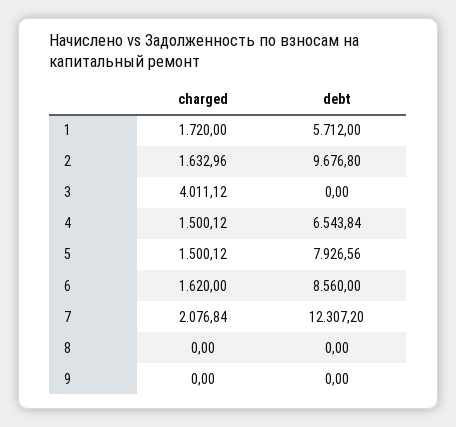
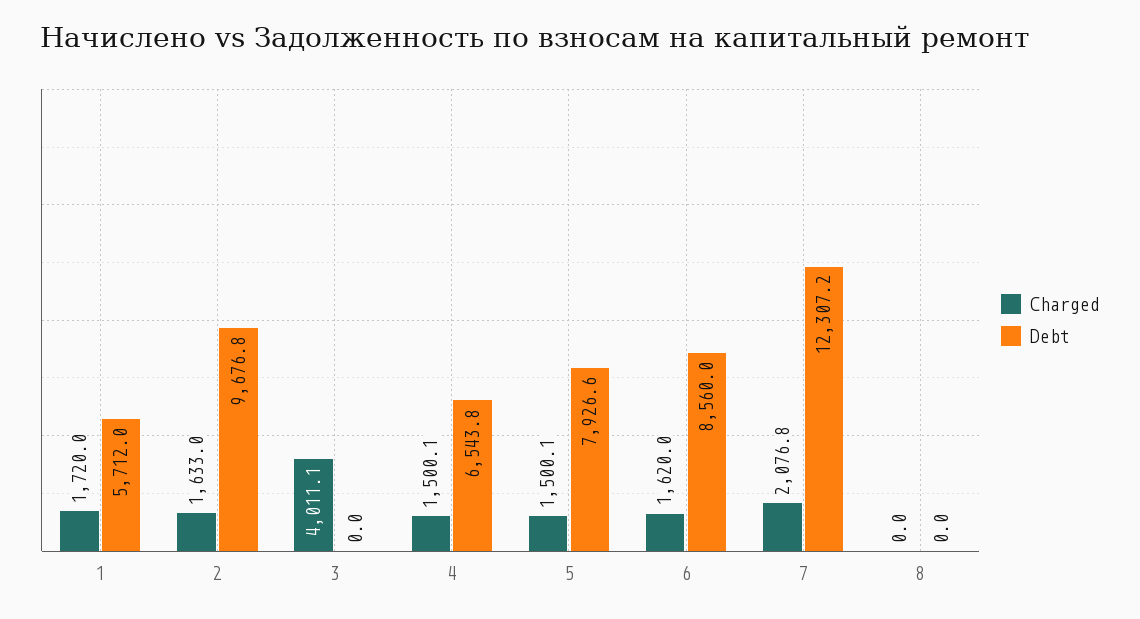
charged, 9: 0 -> none
debt, 9: 0 -> none

